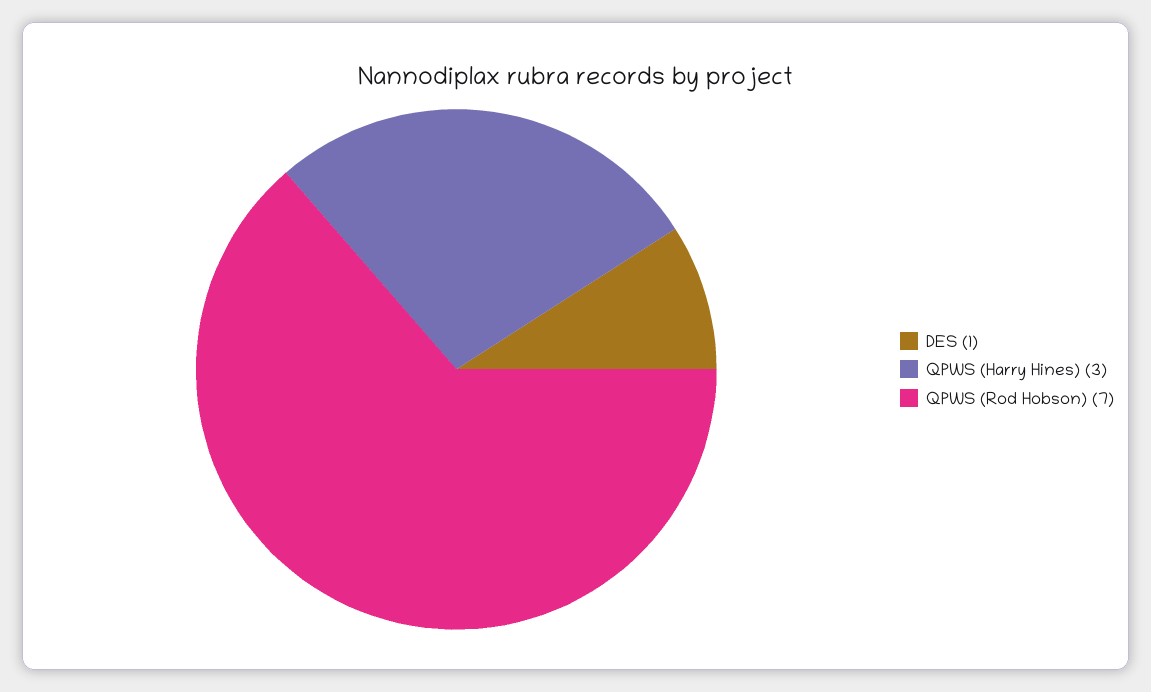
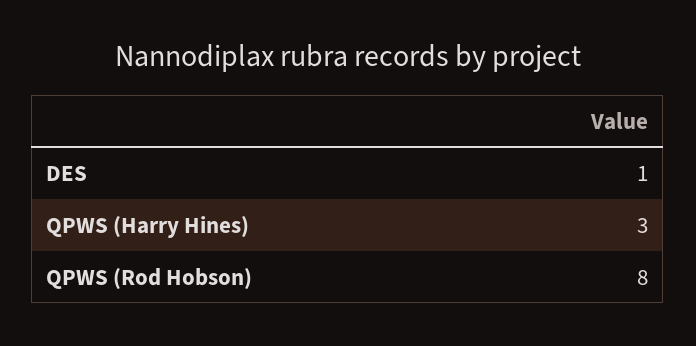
QPWS (Rod Hobson): 7 -> 8

